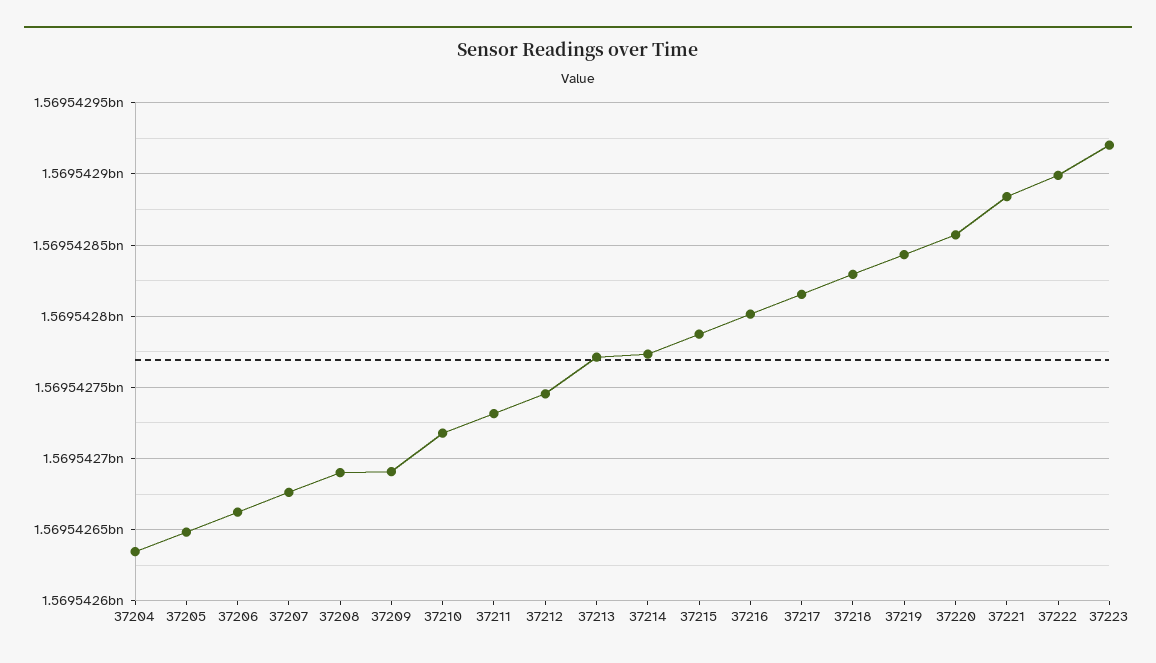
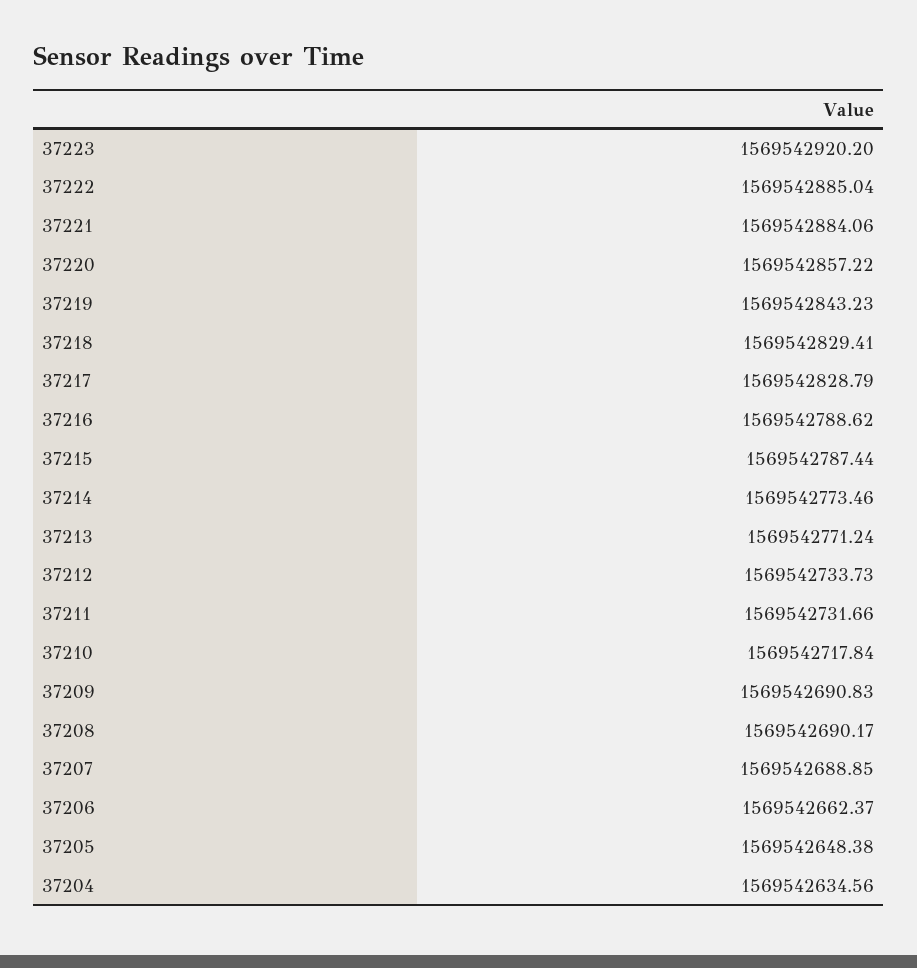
37207: 1569542675 -> 1569542688.85
37212: 1569542745 -> 1569542733.73
37216: 1569542800 -> 1569542788.62
37217: 1569542815 -> 1569542828.79
37222: 1569542900 -> 1569542885.04

